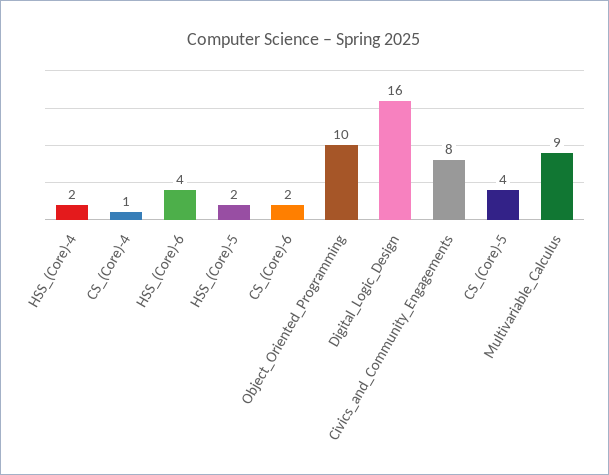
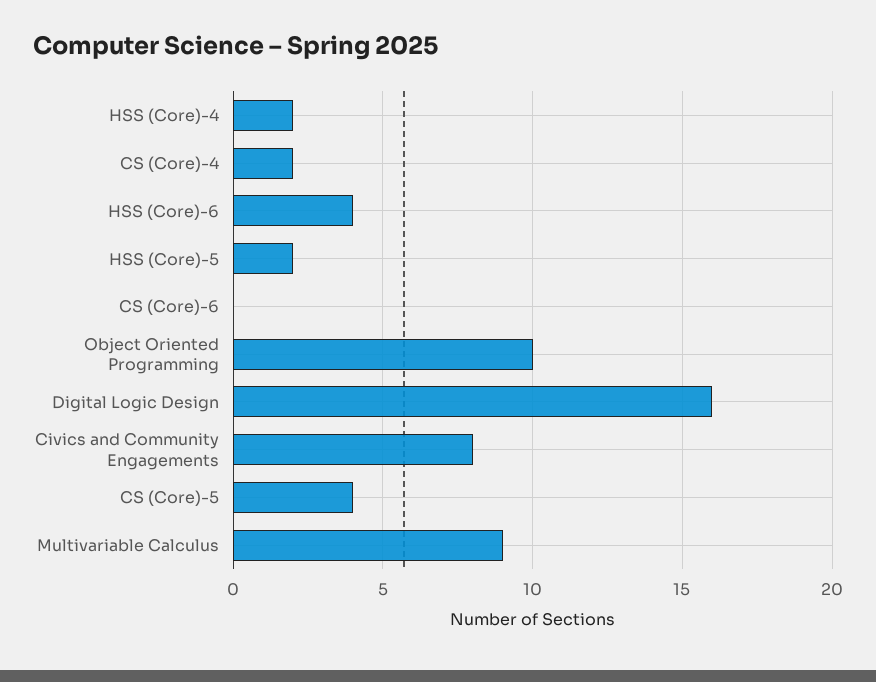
CS_(Core)-4: 1 -> 2
CS_(Core)-6: 2 -> 0

